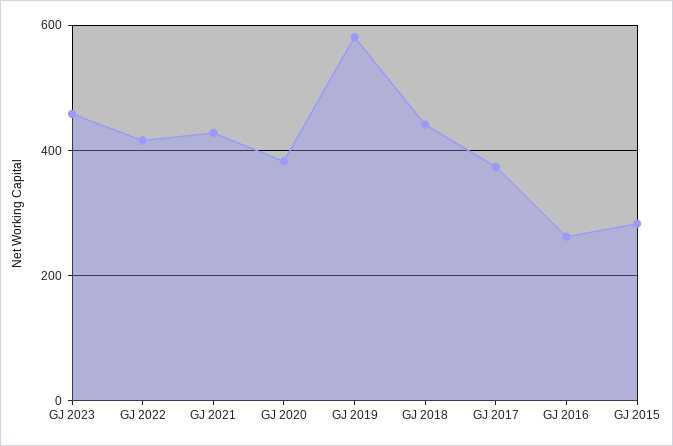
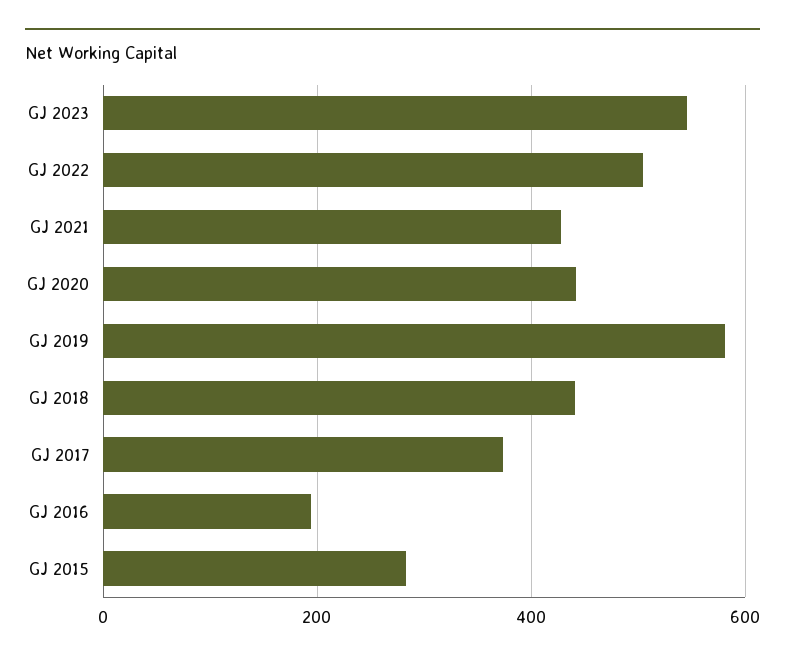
GJ 2023: 460 -> 540
GJ 2022: 420 -> 500
GJ 2020: 380 -> 440
GJ 2016: 260 -> 200

